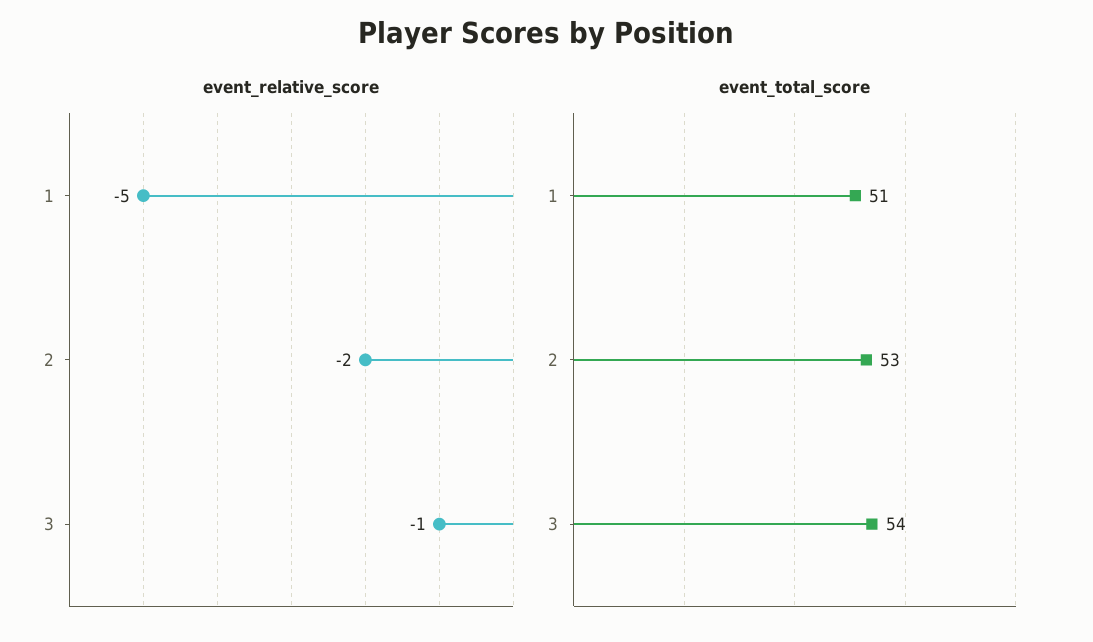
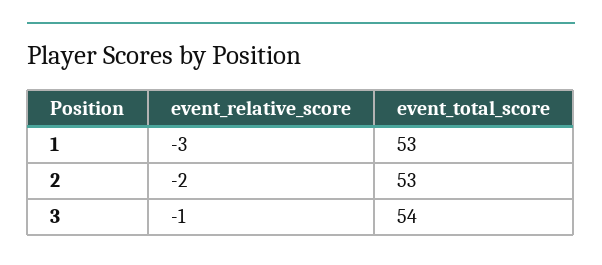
event_relative_score, 1: -5 -> -3
event_total_score, 1: 51 -> 53

